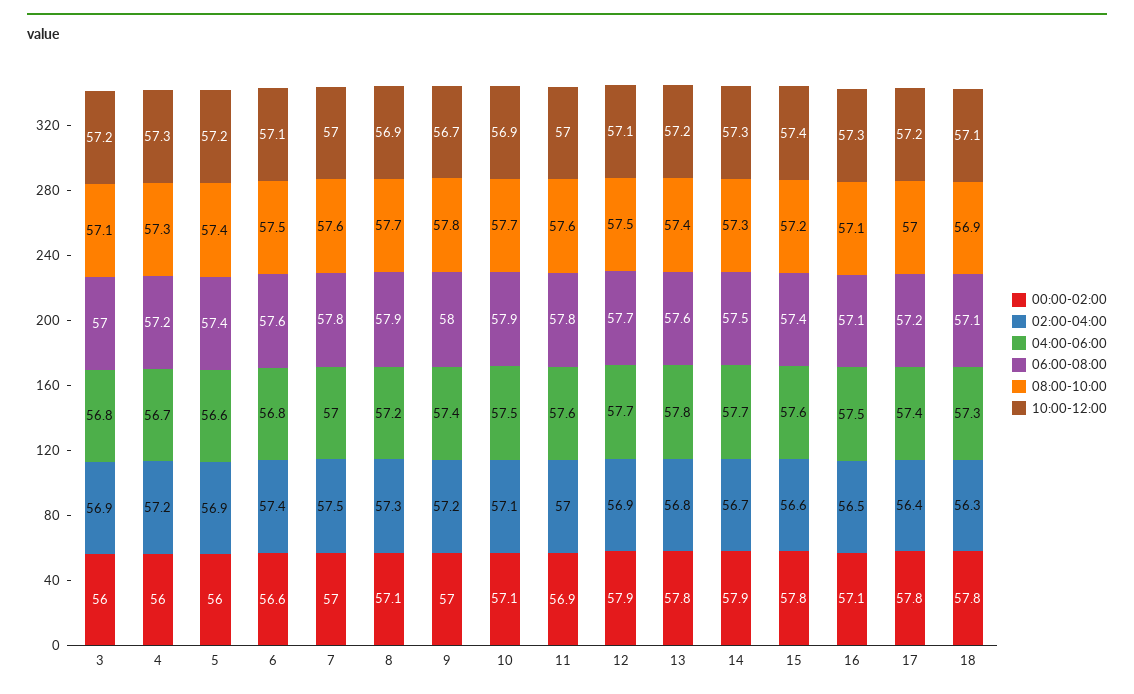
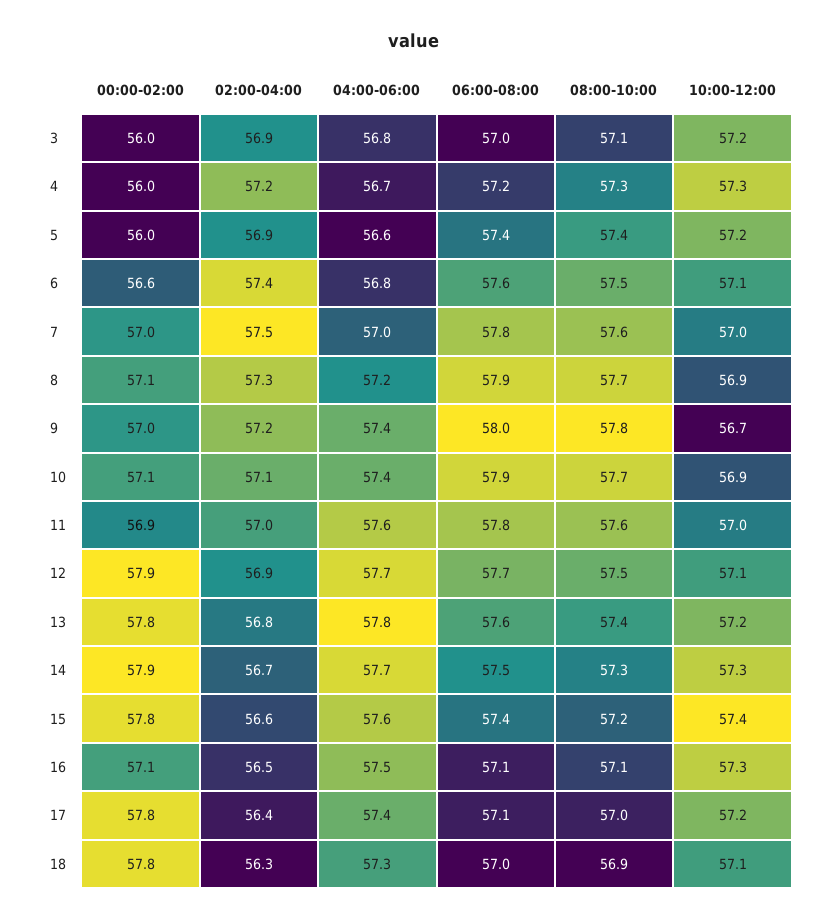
04:00-06:00, 10: 57.5 -> 57.4
06:00-08:00, 17: 57.2 -> 57.1
06:00-08:00, 18: 57.1 -> 57

